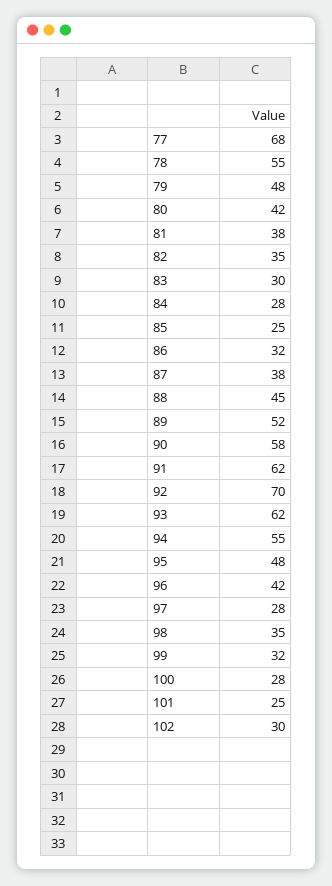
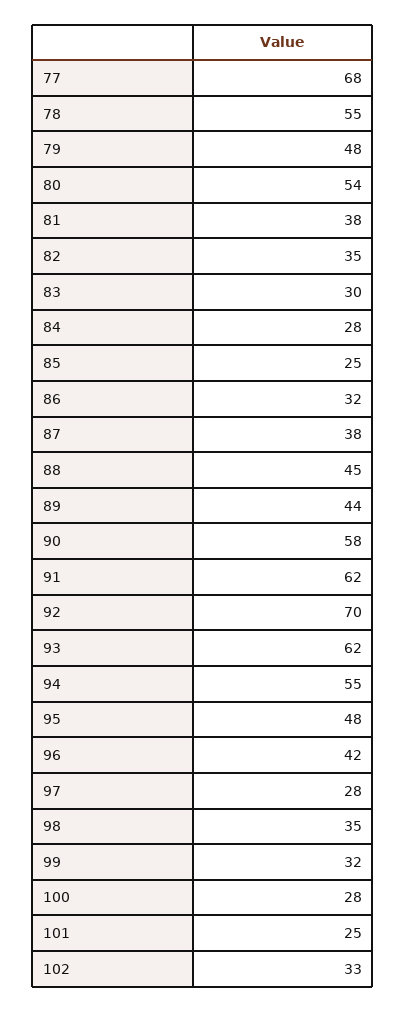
80: 42 -> 54
89: 52 -> 44
102: 30 -> 33

